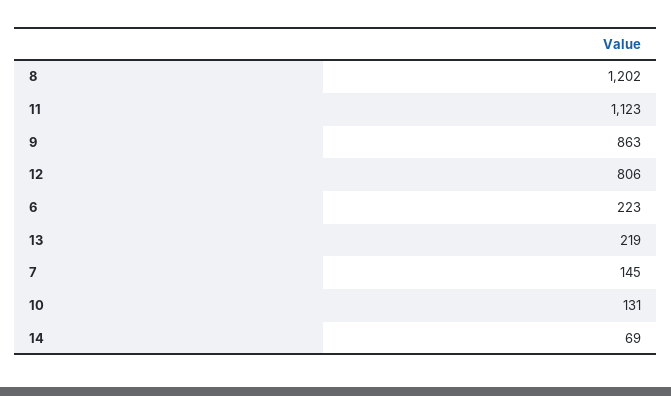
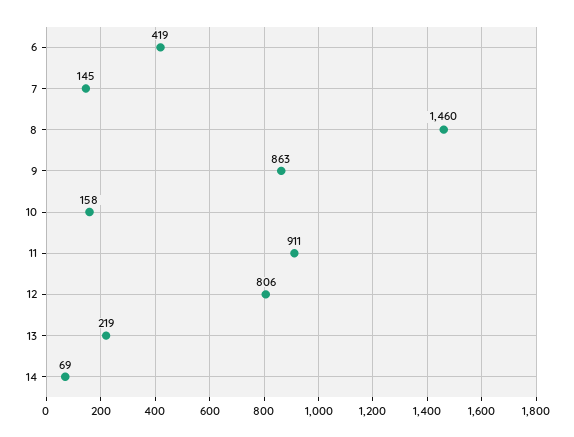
8: 1202 -> 1460
11: 1123 -> 911
6: 223 -> 419
10: 131 -> 158

